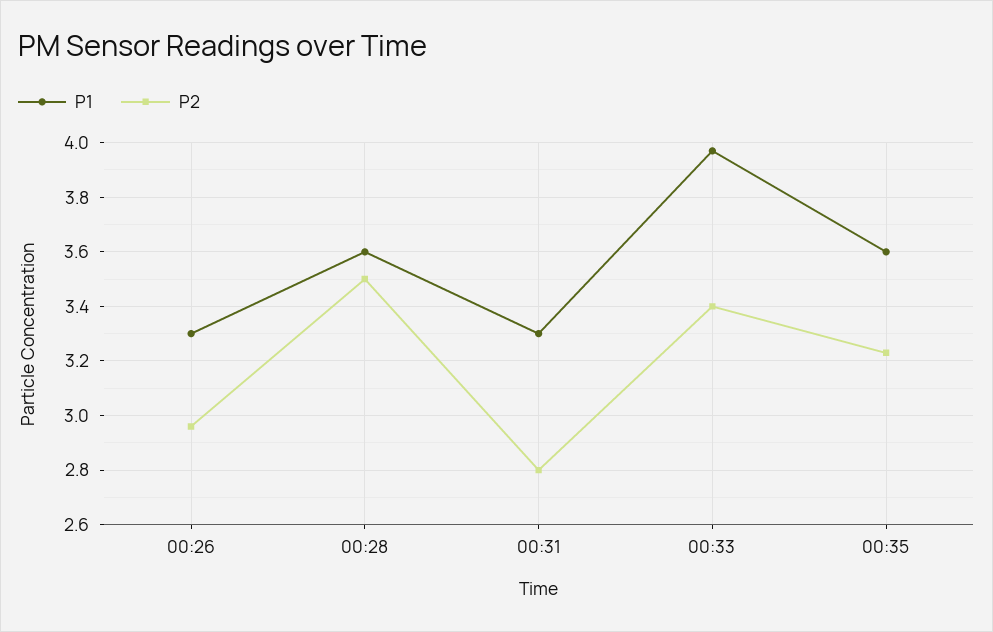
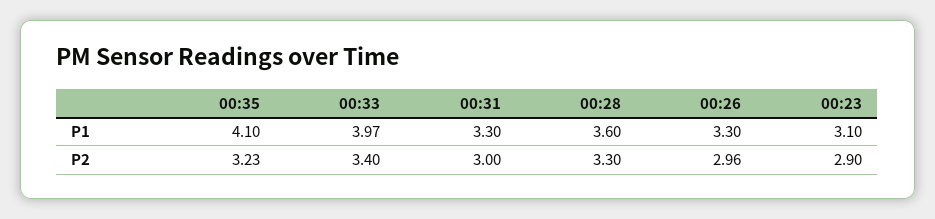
P2, 00:28: 3.5 -> 3.3
P2, 00:31: 2.8 -> 3
P1, 00:35: 3.6 -> 4.1
P1, 00:23: none -> 3.1
P2, 00:23: none -> 2.9

